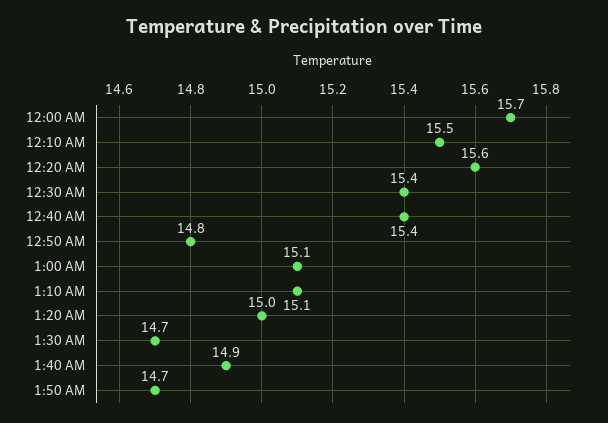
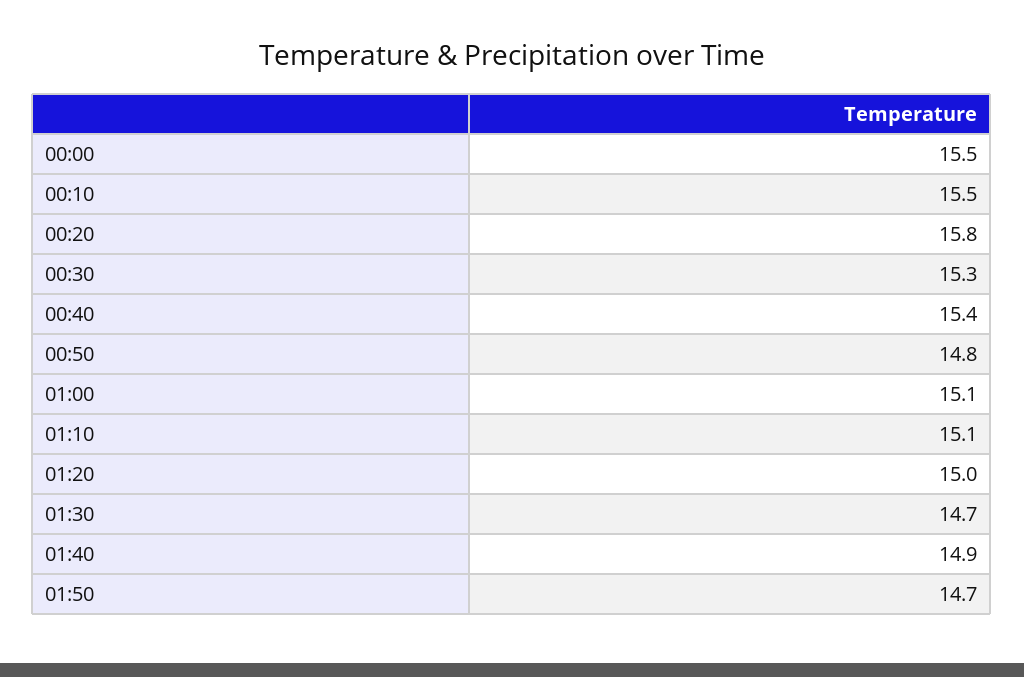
12:00 AM: 15.7 -> 15.5
12:20 AM: 15.6 -> 15.8
12:30 AM: 15.4 -> 15.3

